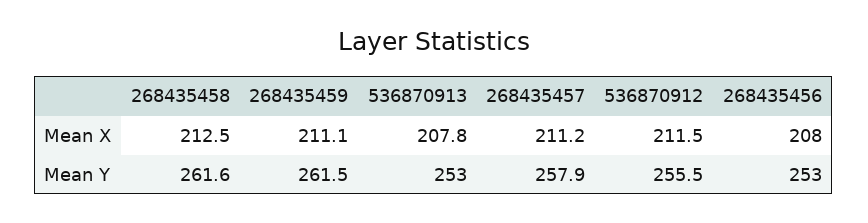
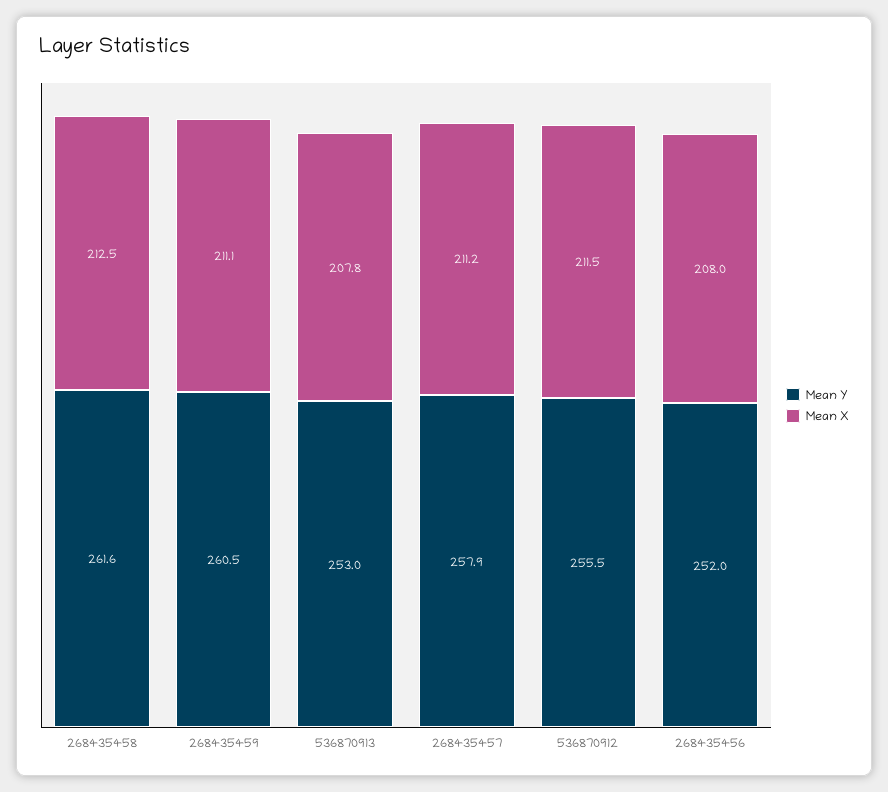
Mean Y, 268435459: 261.5 -> 260.5
Mean Y, 268435456: 253 -> 252

